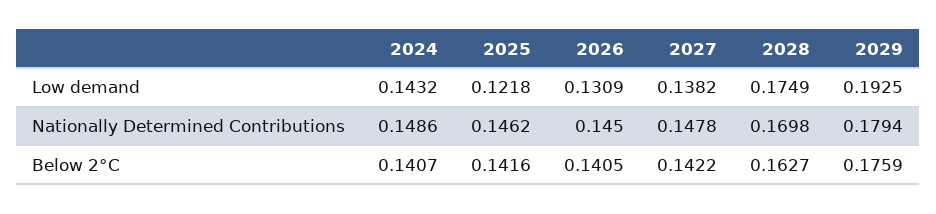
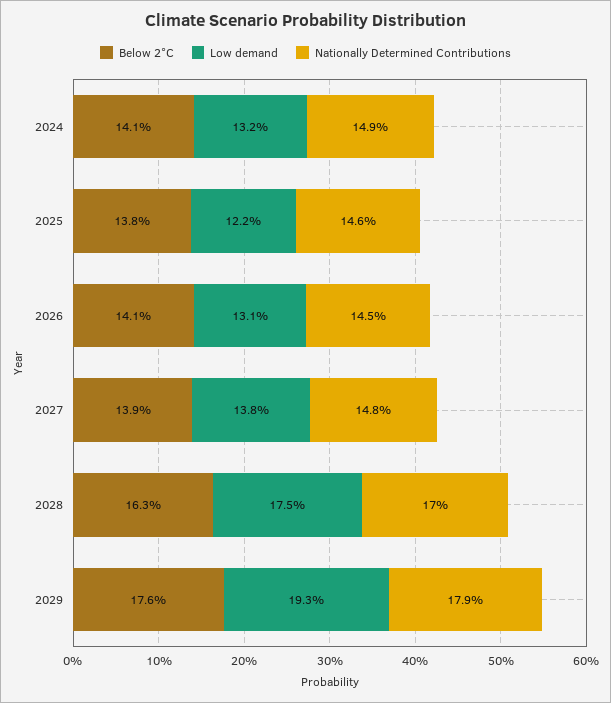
Low demand, 2024: 0.1432 -> 0.132
Below 2°C, 2025: 0.1416 -> 0.138
Below 2°C, 2027: 0.1422 -> 0.139

